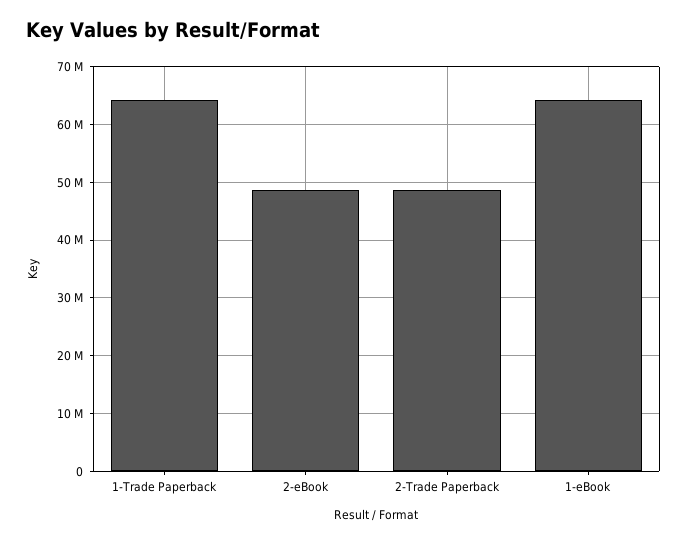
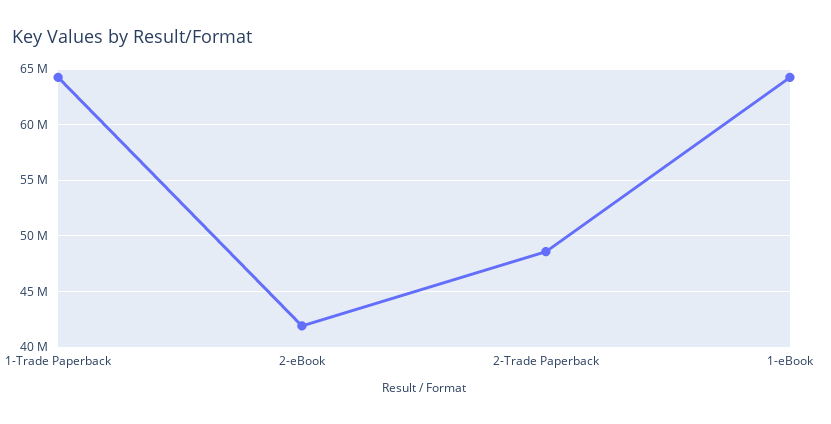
2-eBook: 48000000 -> 42000000

